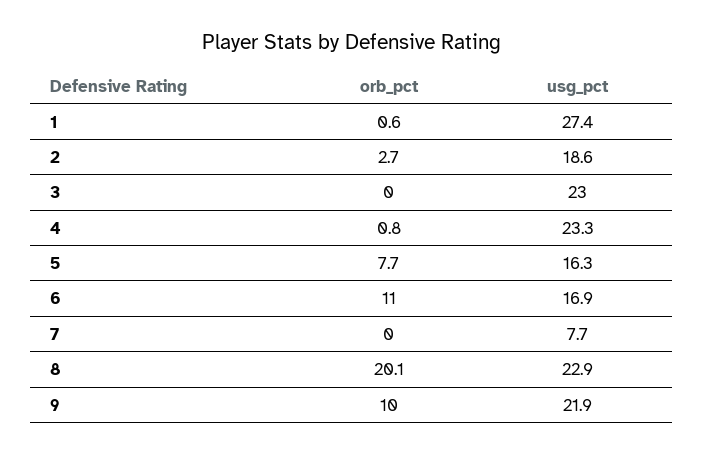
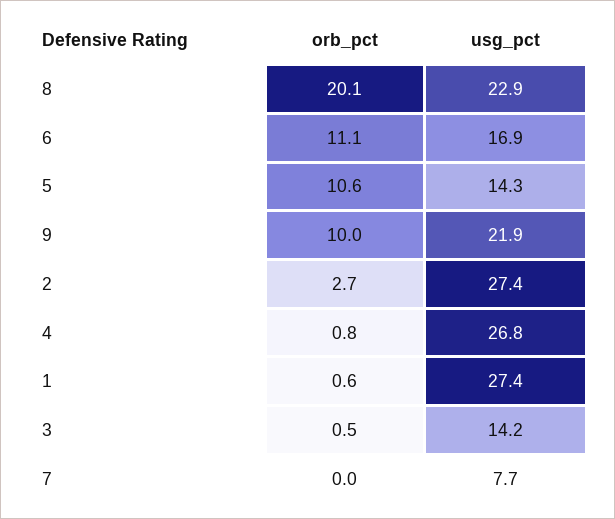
usg_pct, 2: 18.6 -> 27.4
orb_pct, 3: 0 -> 0.5
usg_pct, 3: 23 -> 14.2
usg_pct, 4: 23.3 -> 26.8
orb_pct, 5: 7.7 -> 10.6
usg_pct, 5: 16.3 -> 14.3
orb_pct, 6: 11 -> 11.1

